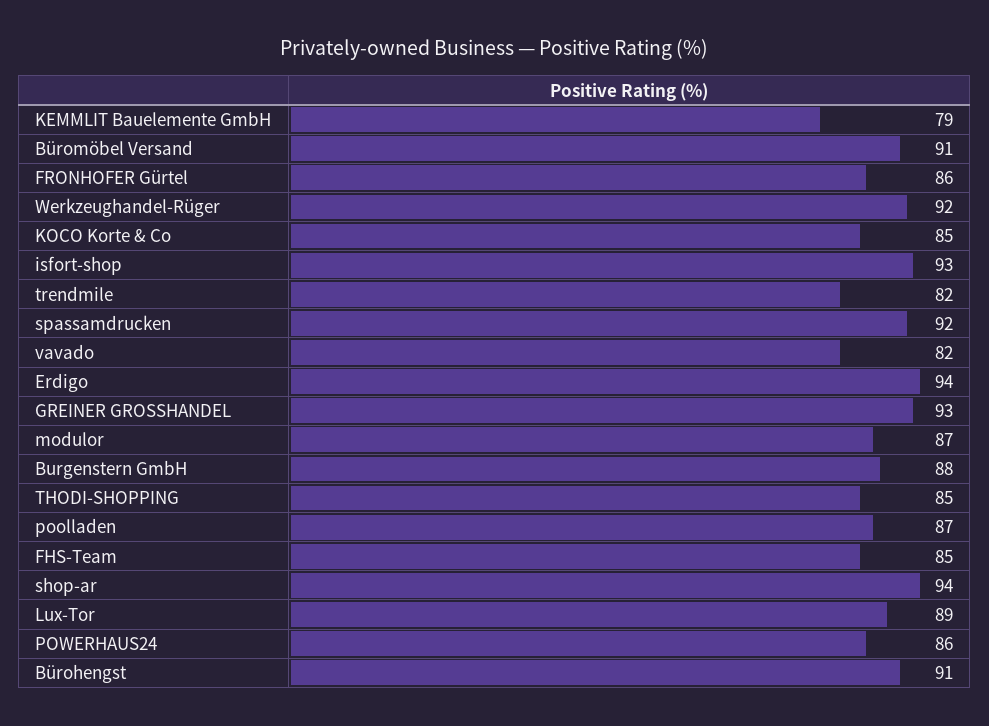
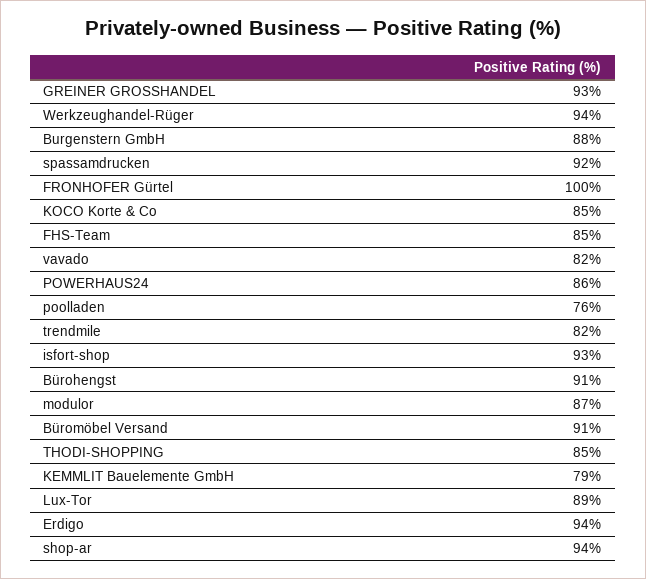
FRONHOFER Gürtel: 86 -> 100
Werkzeughandel-Rüger: 92 -> 94
poolladen: 87 -> 76

